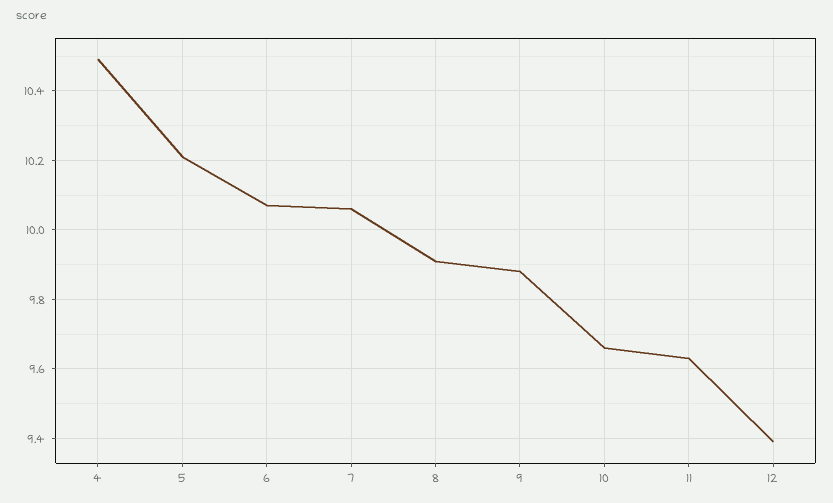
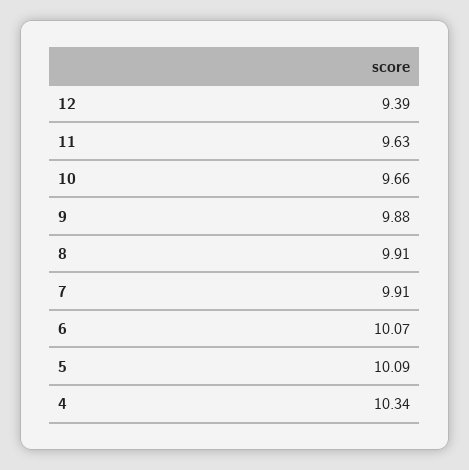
4: 10.5 -> 10.34
5: 10.2 -> 10.09
7: 10.05 -> 9.91

